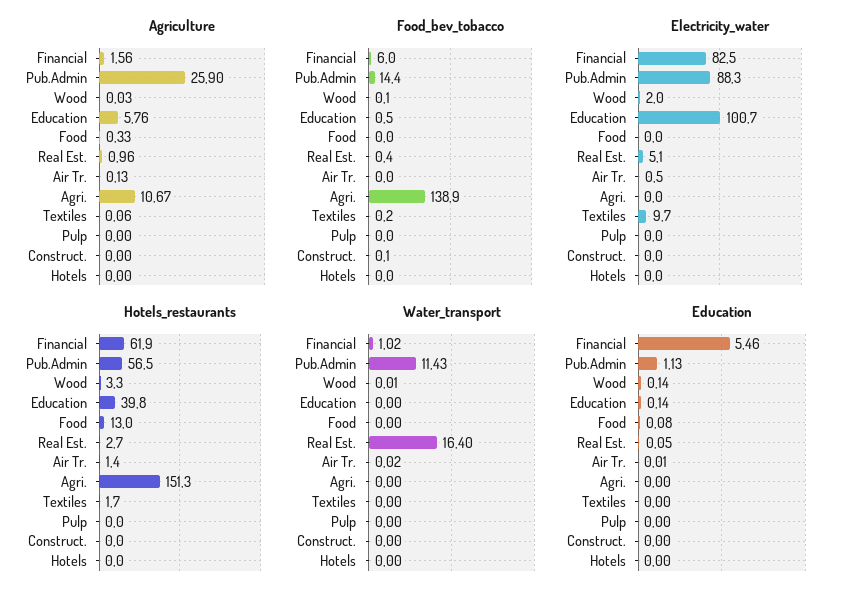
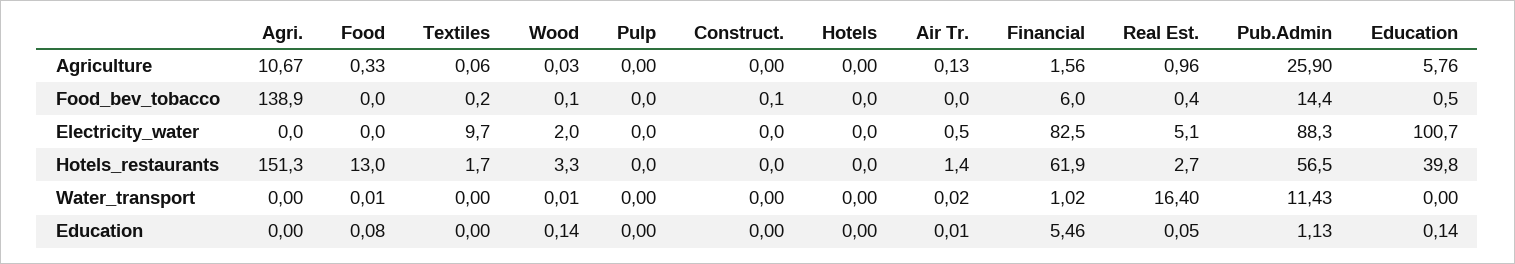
Water_transport, Food: 0 -> 0.01

